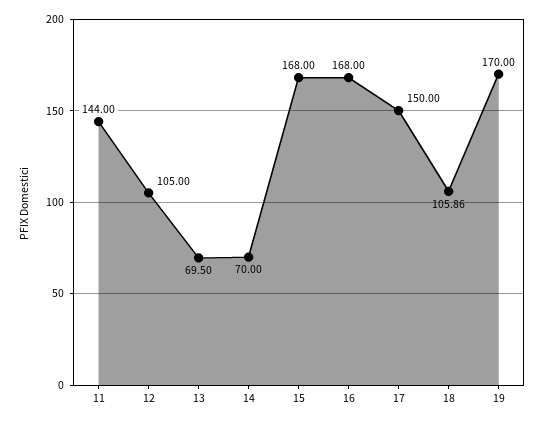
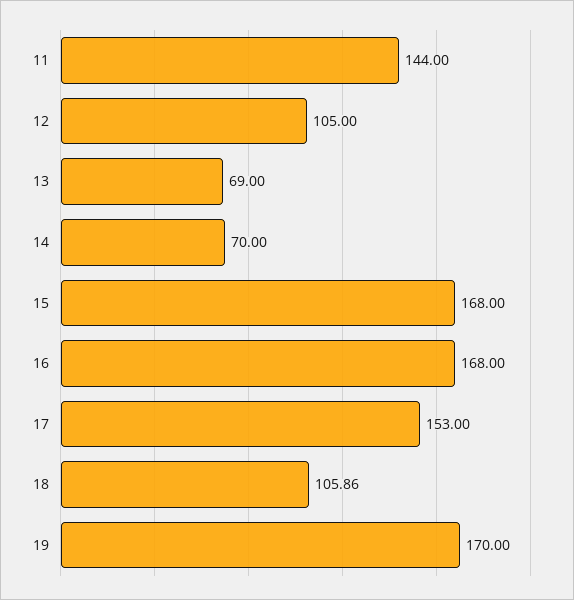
13: 69.5 -> 69
17: 150 -> 153

